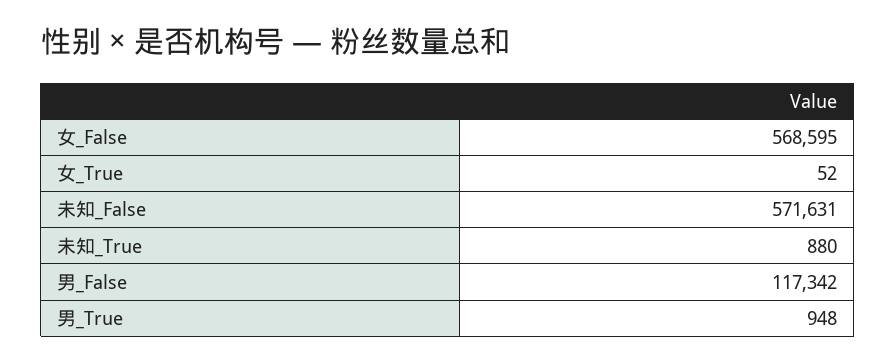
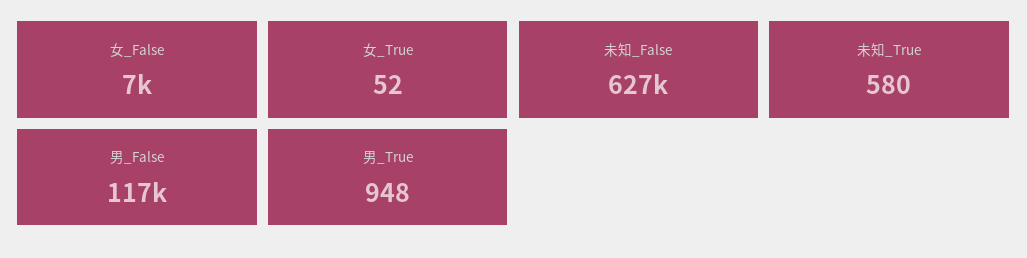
女_False: 568595 -> 7000
未知_False: 571631 -> 627000
未知_True: 880 -> 580

